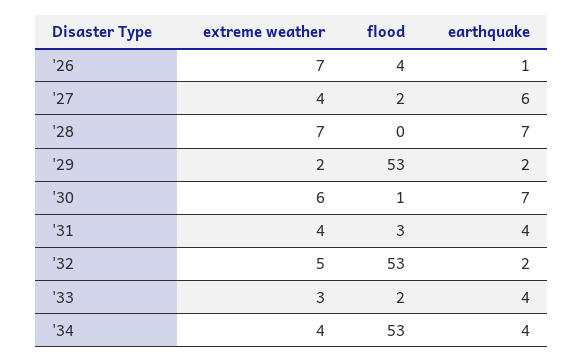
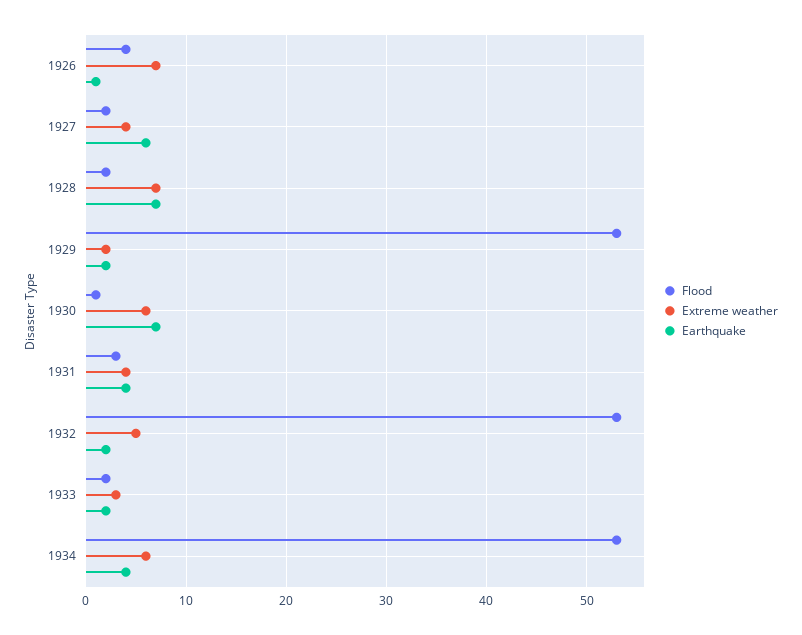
flood, '28: 0 -> 2
earthquake, '33: 4 -> 2
extreme weather, '34: 4 -> 6

